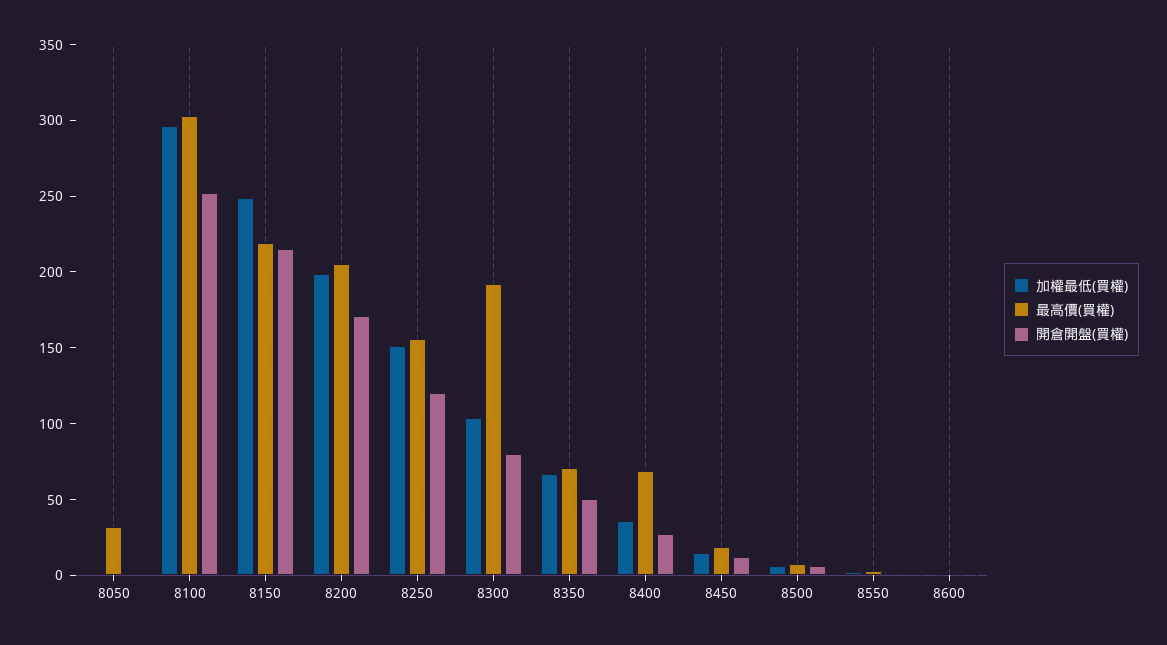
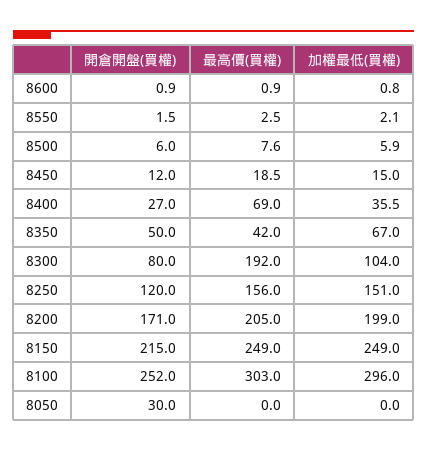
最高價(買權), 8050: 30 -> 0
開倉開盤(買權), 8050: 0 -> 30
最高價(買權), 8150: 220 -> 249
最高價(買權), 8350: 70 -> 42

